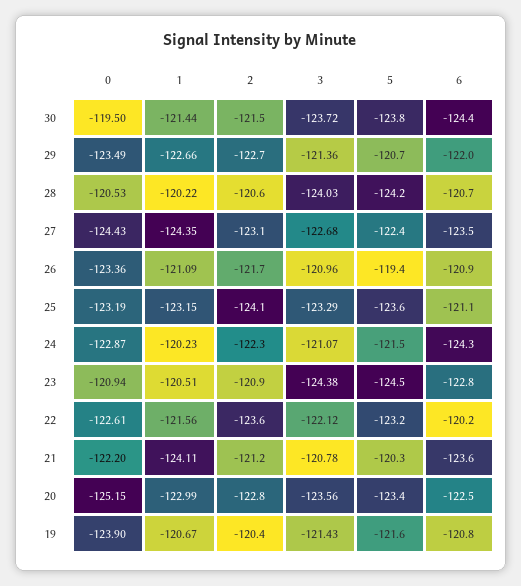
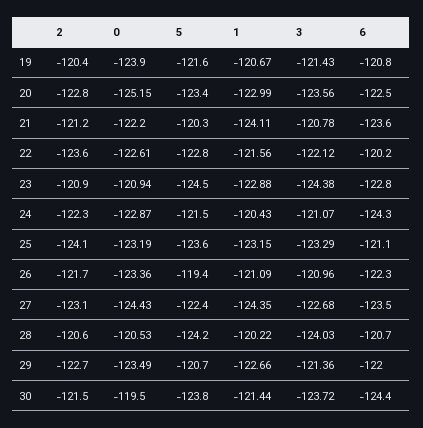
6, 26: -120.9 -> -122.3
1, 24: -120.23 -> -120.43
1, 23: -120.51 -> -122.88
5, 22: -123.2 -> -122.8

